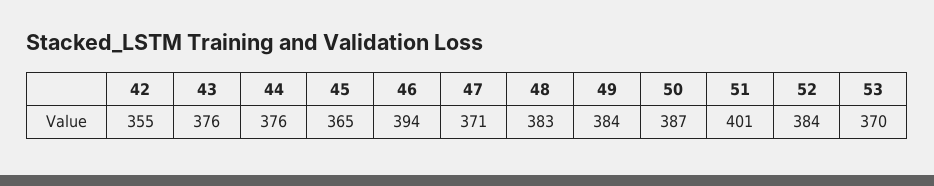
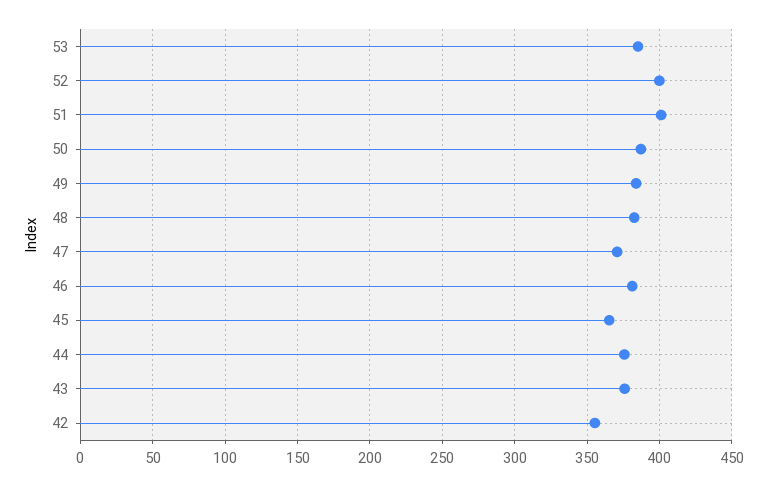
46: 394 -> 380
52: 384 -> 400
53: 370 -> 385

